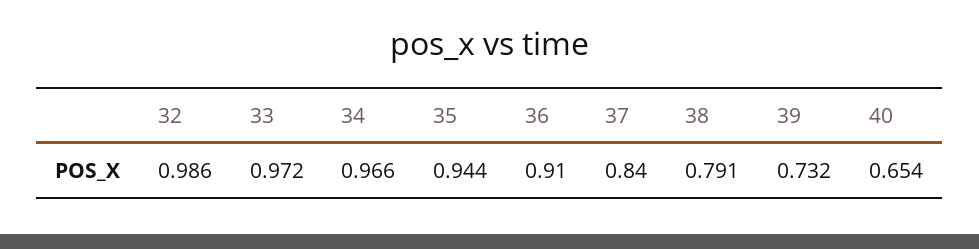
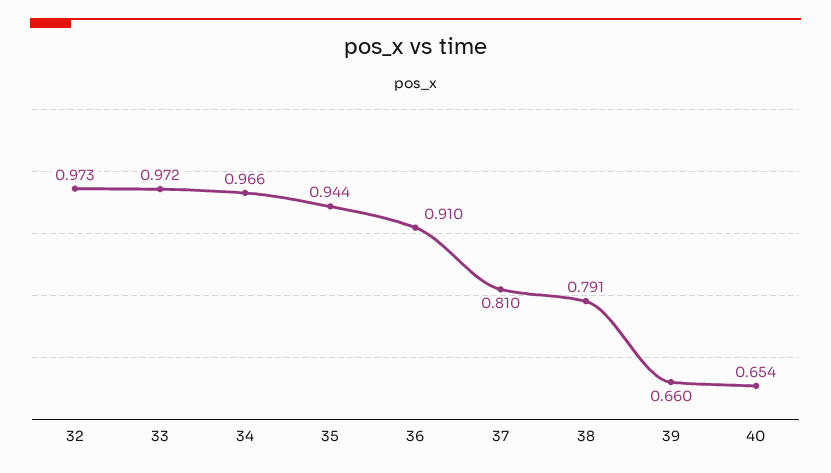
32: 0.986 -> 0.973
37: 0.84 -> 0.81
39: 0.732 -> 0.66

